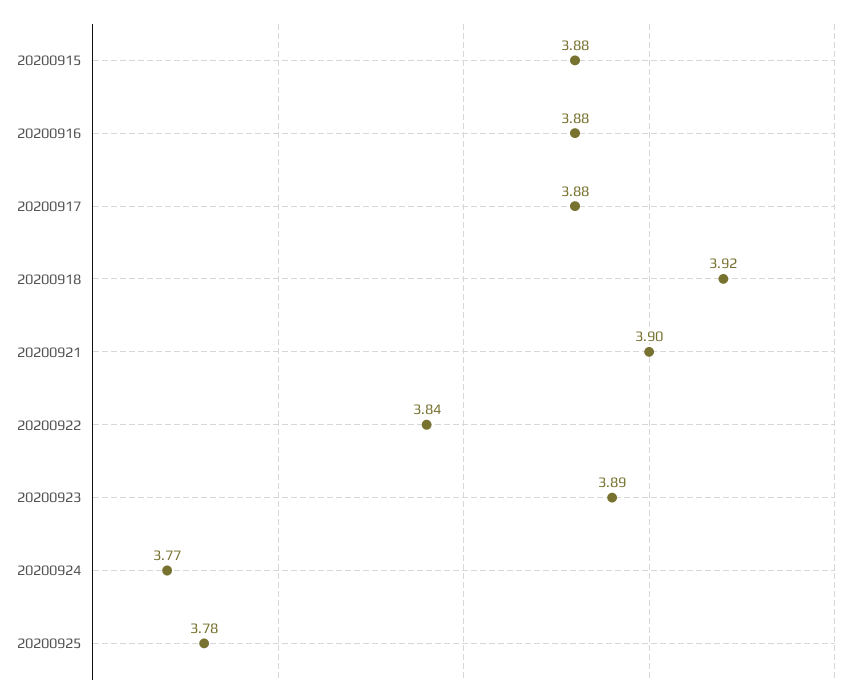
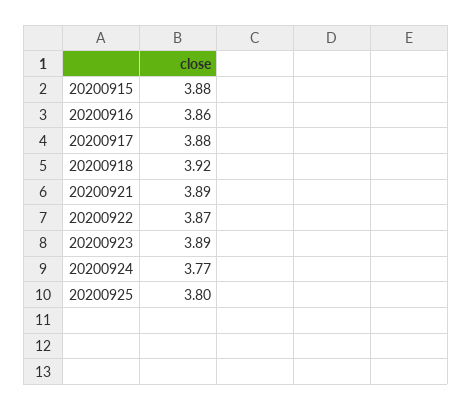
20200916: 3.88 -> 3.86
20200921: 3.9 -> 3.89
20200922: 3.84 -> 3.87
20200925: 3.78 -> 3.8

